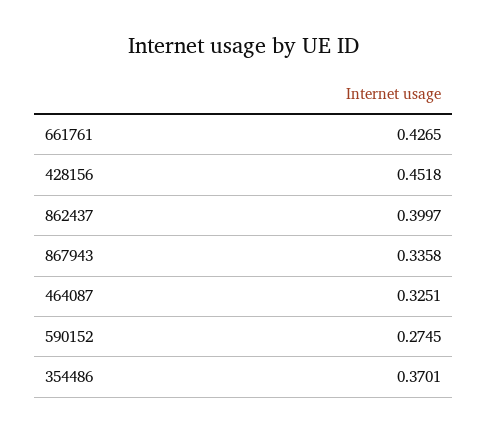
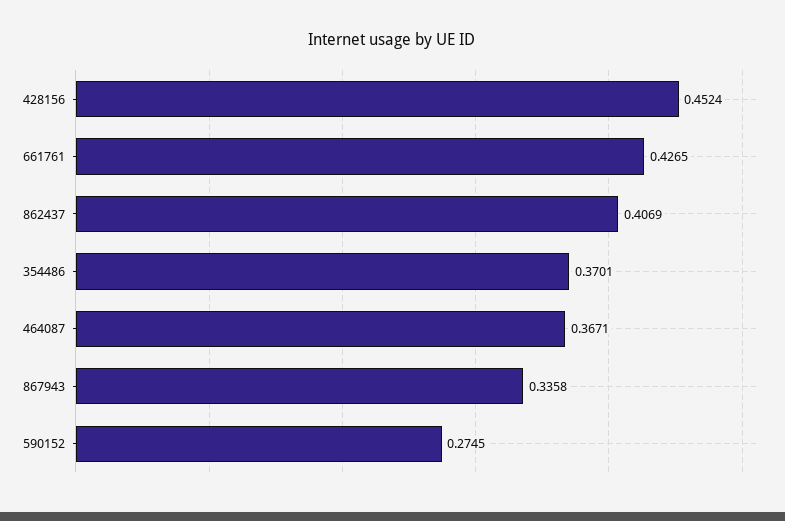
428156: 0.4518 -> 0.4524
862437: 0.3997 -> 0.4069
464087: 0.3251 -> 0.3671

